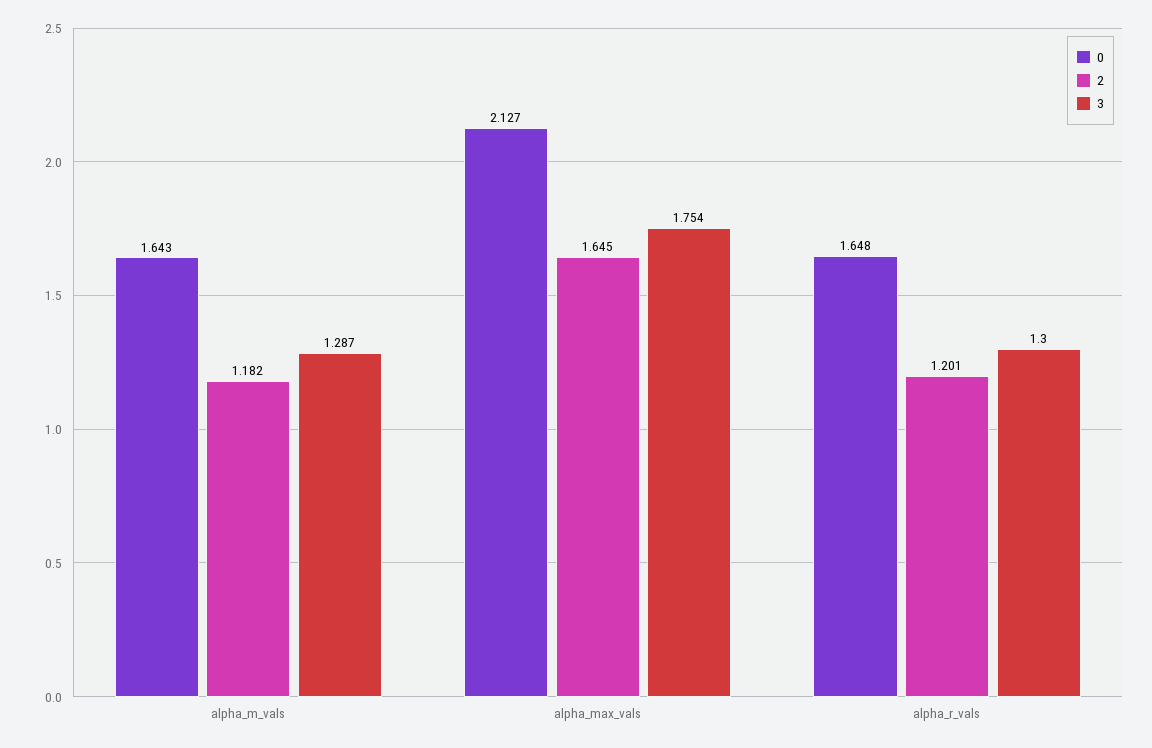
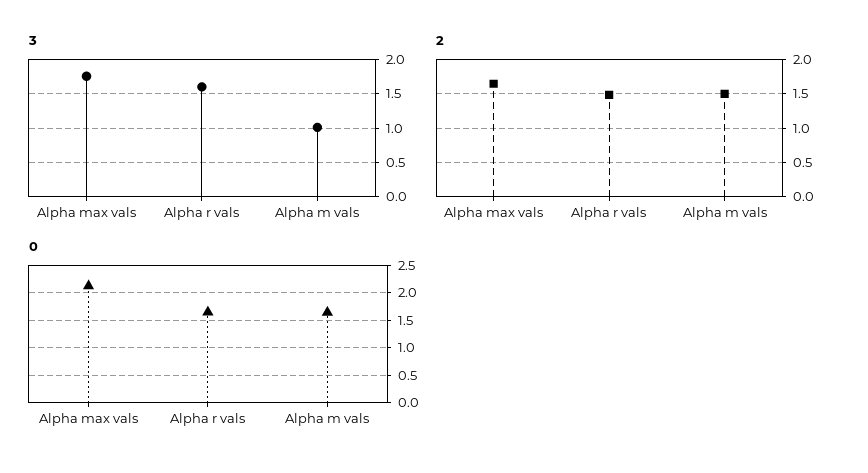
2, alpha_m_vals: 1.182 -> 1.5
3, alpha_m_vals: 1.287 -> 1
2, alpha_r_vals: 1.201 -> 1.5
3, alpha_r_vals: 1.3 -> 1.6

